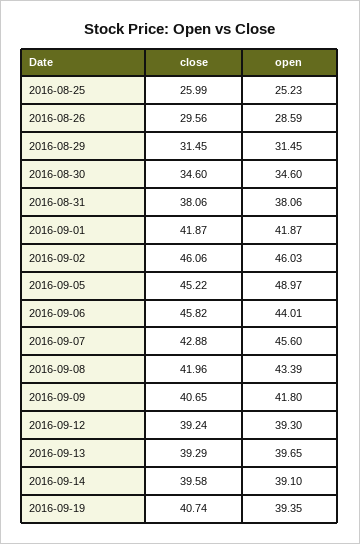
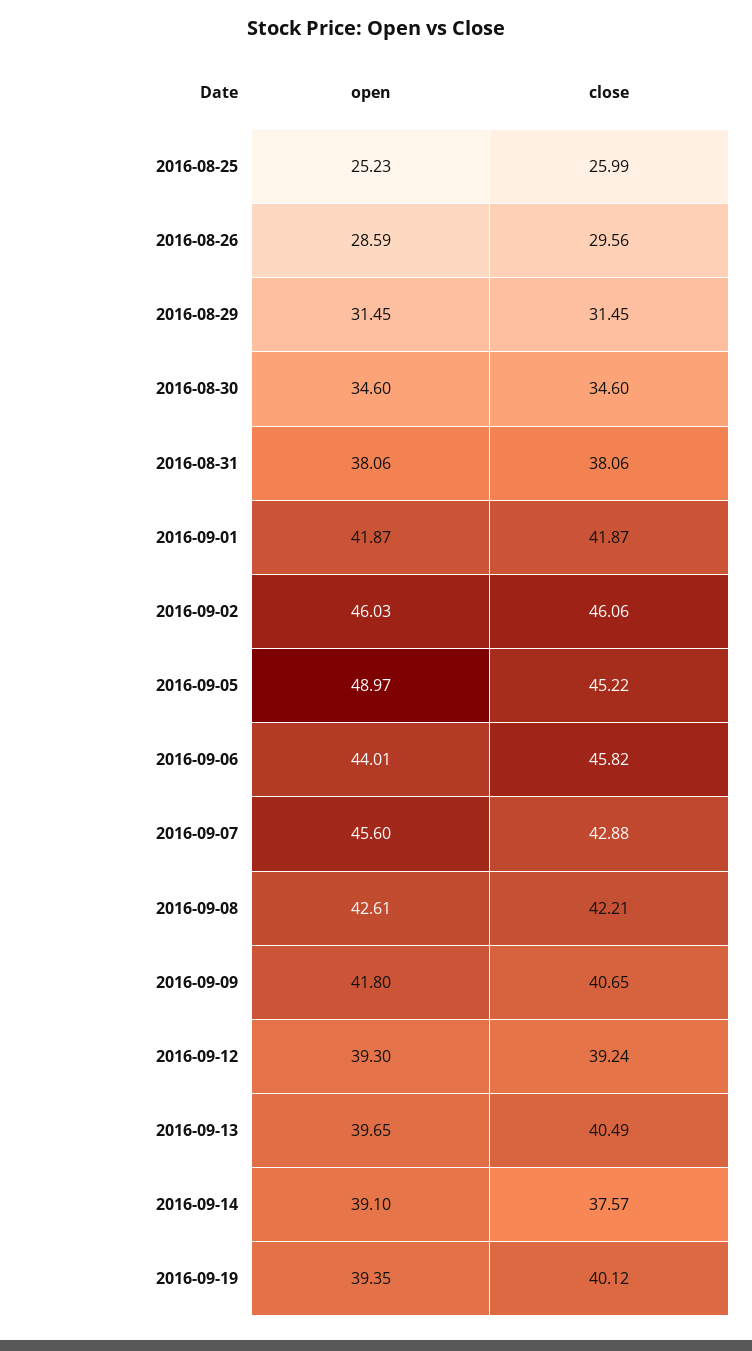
close, 2016-09-08: 41.96 -> 42.21
open, 2016-09-08: 43.39 -> 42.61
close, 2016-09-13: 39.29 -> 40.49
close, 2016-09-14: 39.58 -> 37.57
close, 2016-09-19: 40.74 -> 40.12

